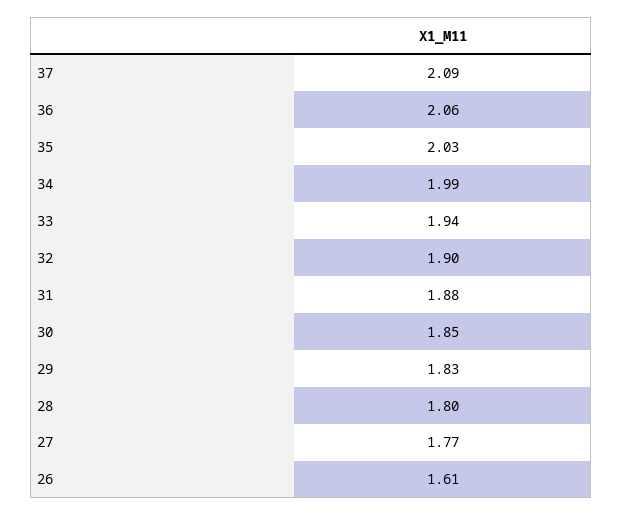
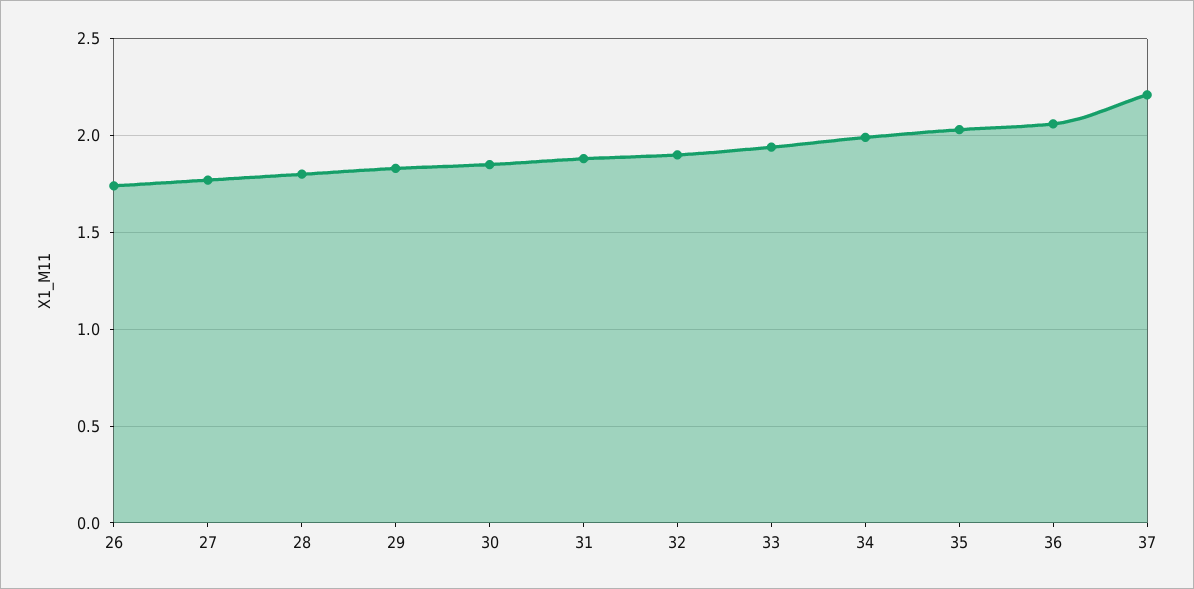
37: 2.09 -> 2.2
26: 1.61 -> 1.75

